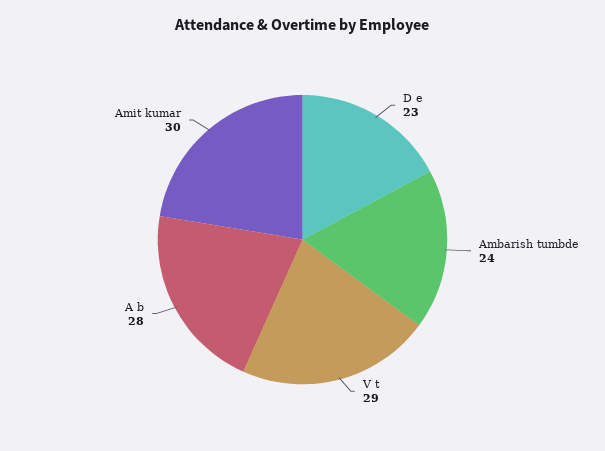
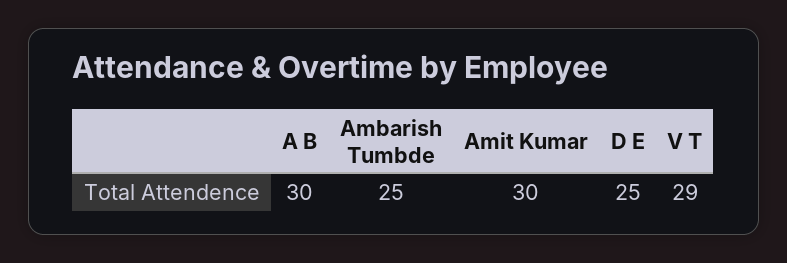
D e: 23 -> 25
Ambarish tumbde: 24 -> 25
A b: 28 -> 30

